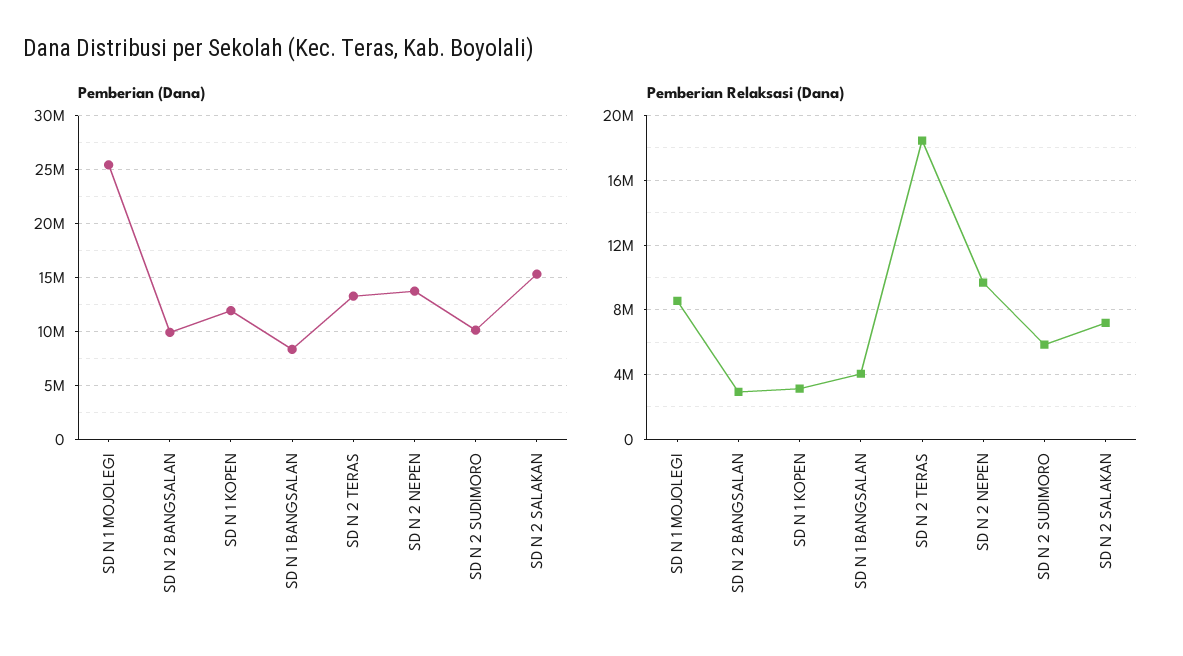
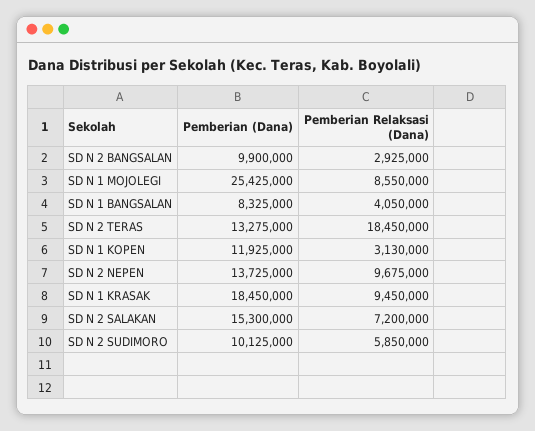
Pemberian (Dana), SD N 1 KRASAK: none -> 18450000
Pemberian Relaksasi (Dana), SD N 1 KRASAK: none -> 9450000

